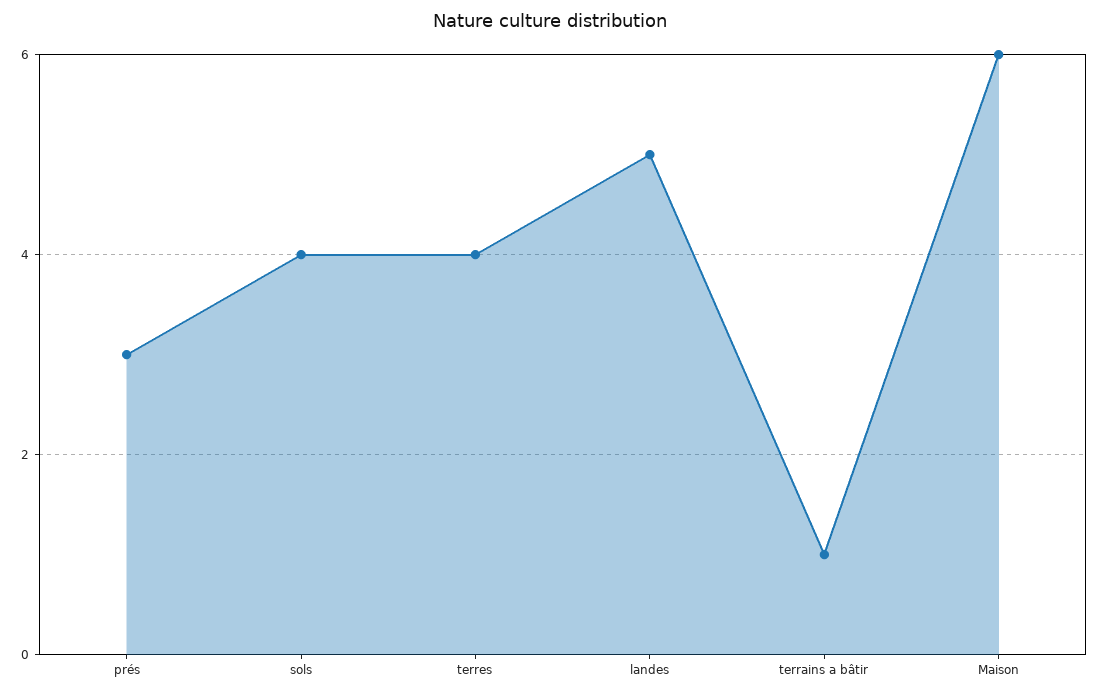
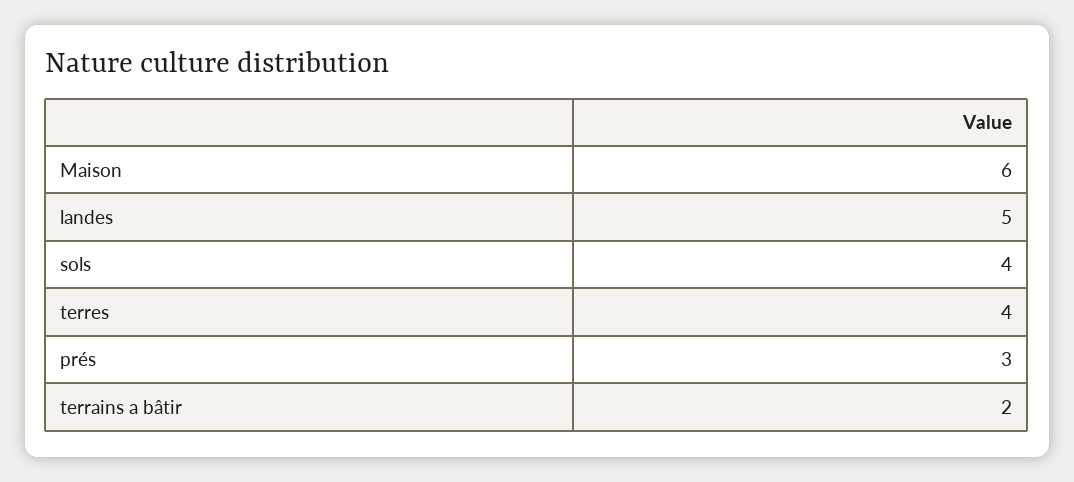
terrains a bâtir: 1 -> 2

